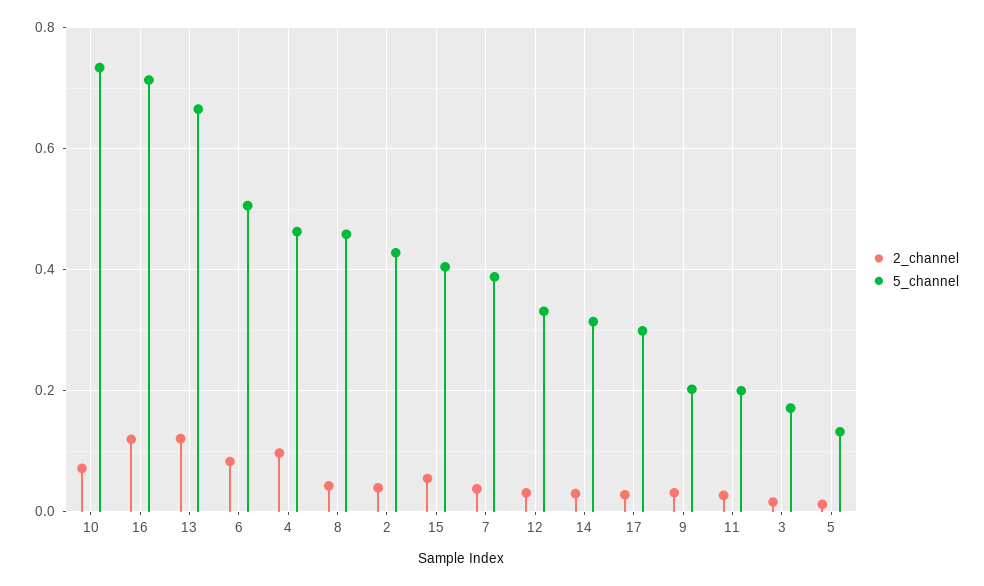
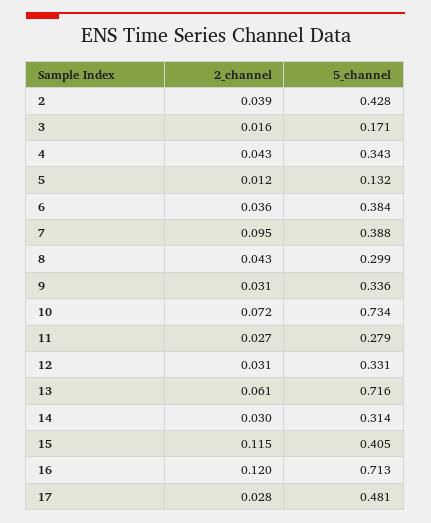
2_channel, 13: 0.12 -> 0.061
5_channel, 13: 0.66 -> 0.716
2_channel, 6: 0.08 -> 0.036
5_channel, 6: 0.5 -> 0.384
2_channel, 4: 0.1 -> 0.043
5_channel, 4: 0.46 -> 0.343
5_channel, 8: 0.46 -> 0.299
2_channel, 15: 0.06 -> 0.115
2_channel, 7: 0.04 -> 0.095
5_channel, 17: 0.3 -> 0.481
5_channel, 9: 0.2 -> 0.336
5_channel, 11: 0.2 -> 0.279

